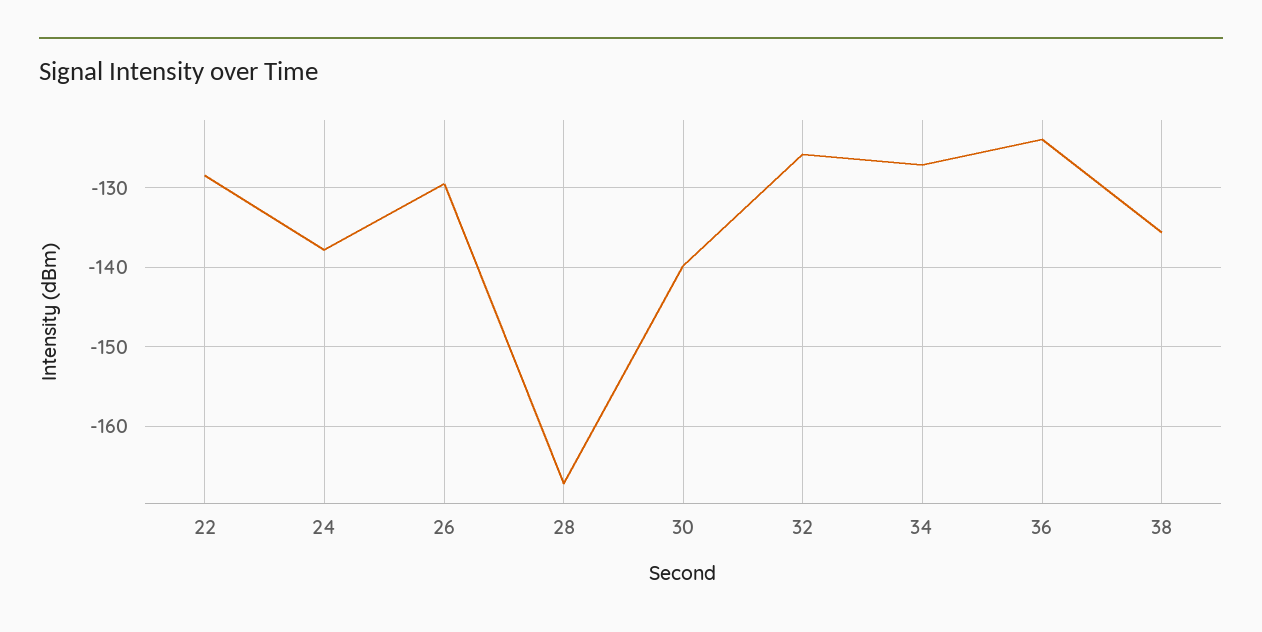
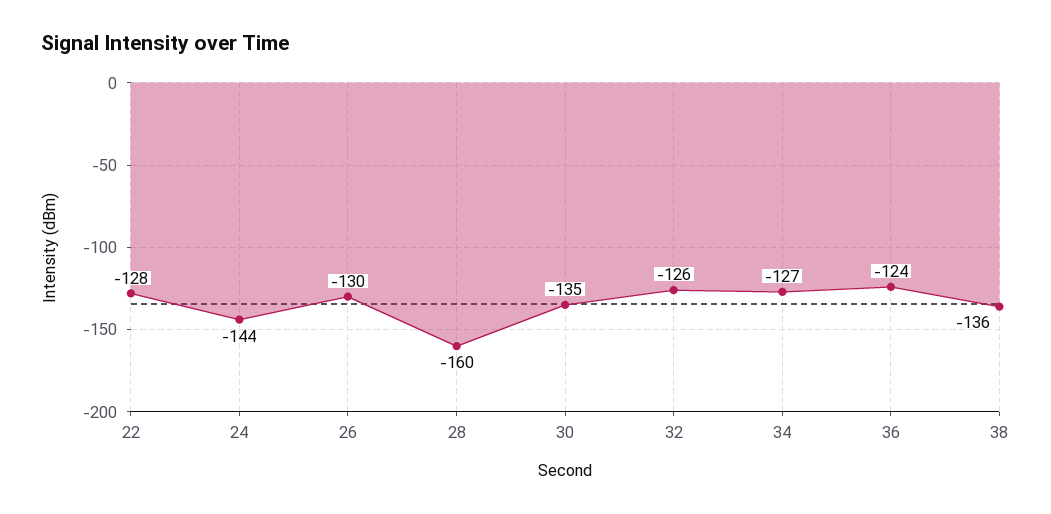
24: -138 -> -144
28: -167 -> -160
30: -140 -> -135

